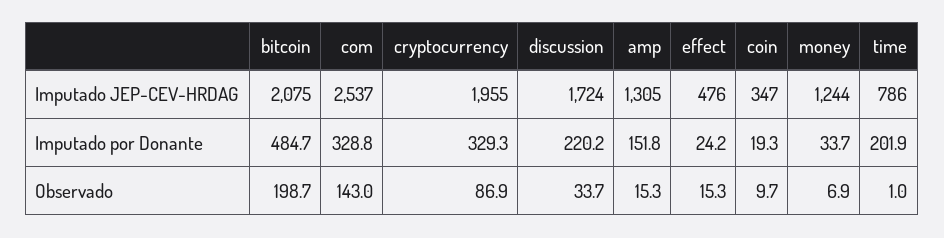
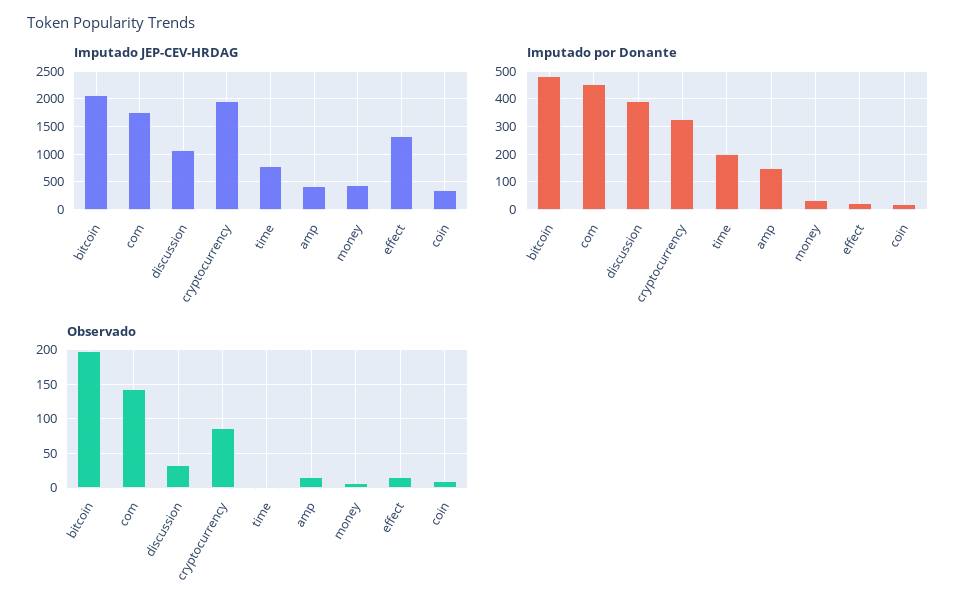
Imputado JEP-CEV-HRDAG, com: 2537 -> 1750
Imputado JEP-CEV-HRDAG, discussion: 1724 -> 1000
Imputado JEP-CEV-HRDAG, amp: 1305 -> 500
Imputado JEP-CEV-HRDAG, effect: 476 -> 1250
Imputado JEP-CEV-HRDAG, money: 1244 -> 500
Imputado por Donante, com: 328.8 -> 450
Imputado por Donante, discussion: 220.2 -> 400

